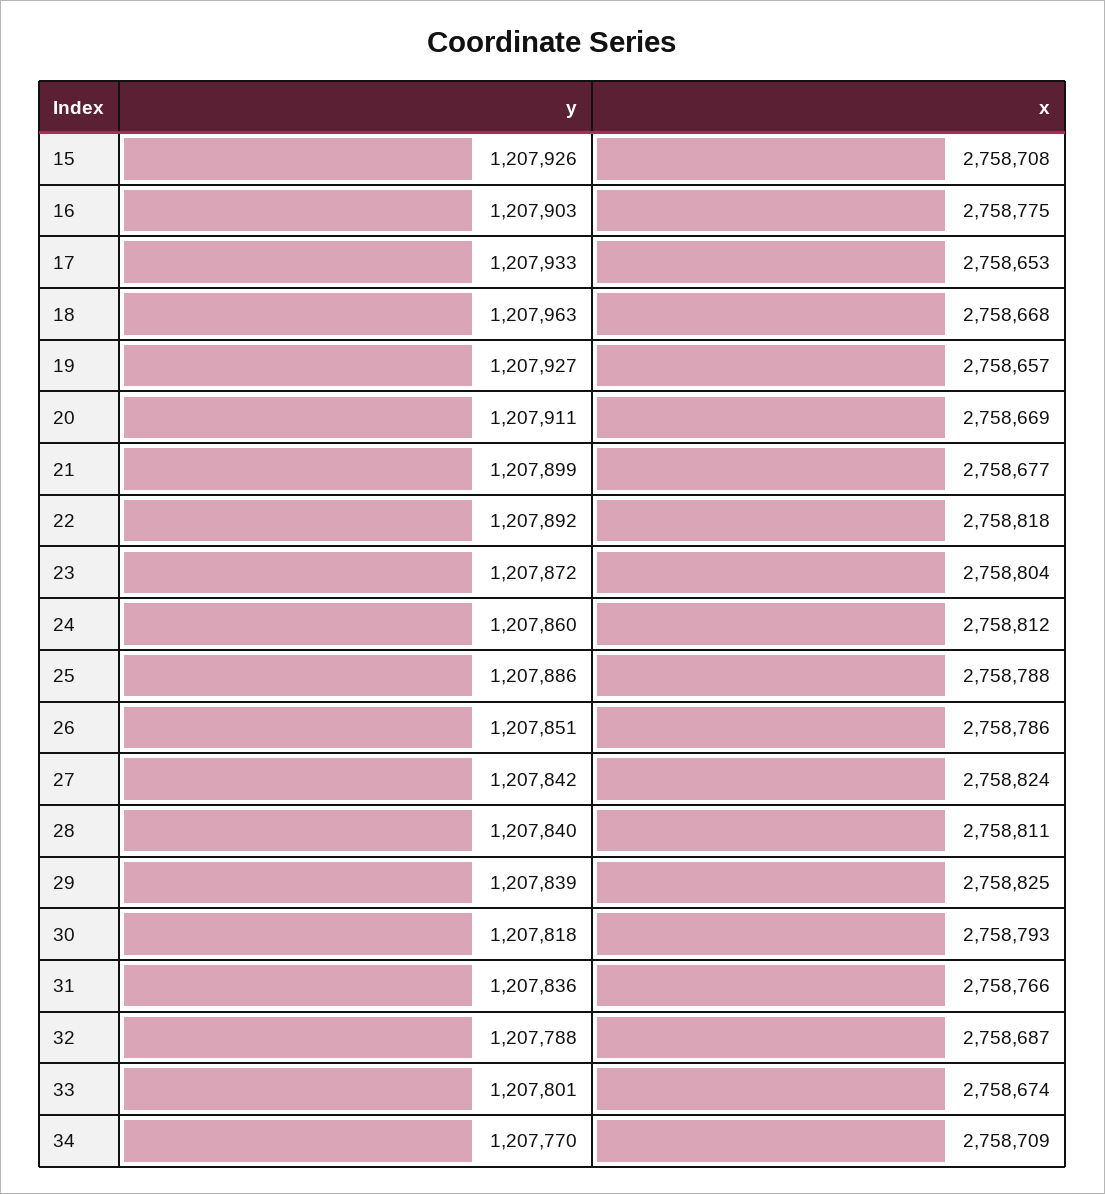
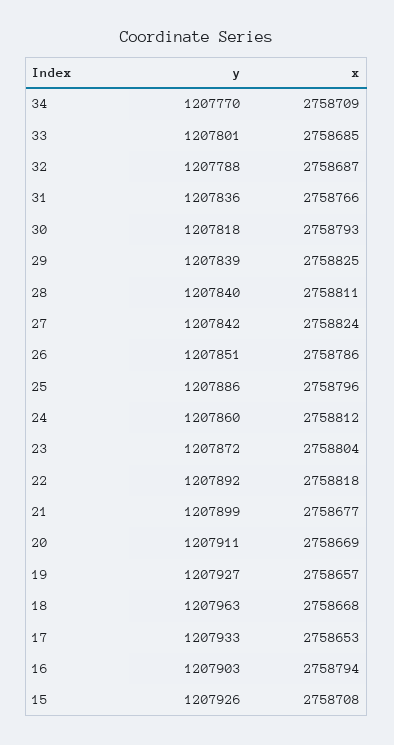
x, 16: 2758775 -> 2758794
x, 25: 2758788 -> 2758796
x, 33: 2758674 -> 2758685

